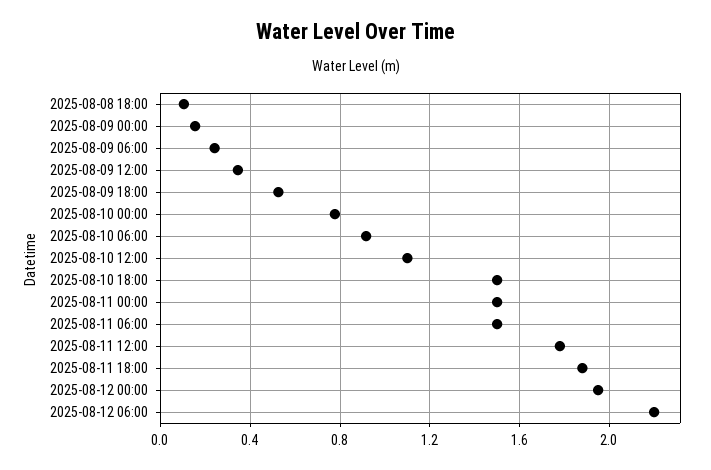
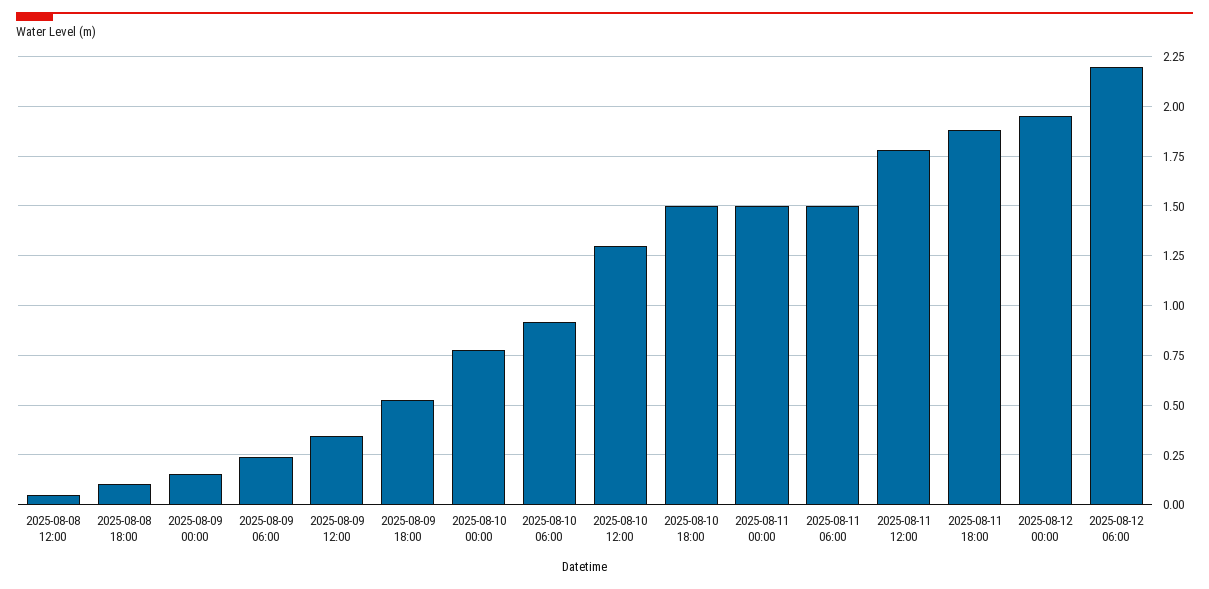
2025-08-10 12:00: 1.1 -> 1.3
2025-08-08 12:00: none -> 0.05

